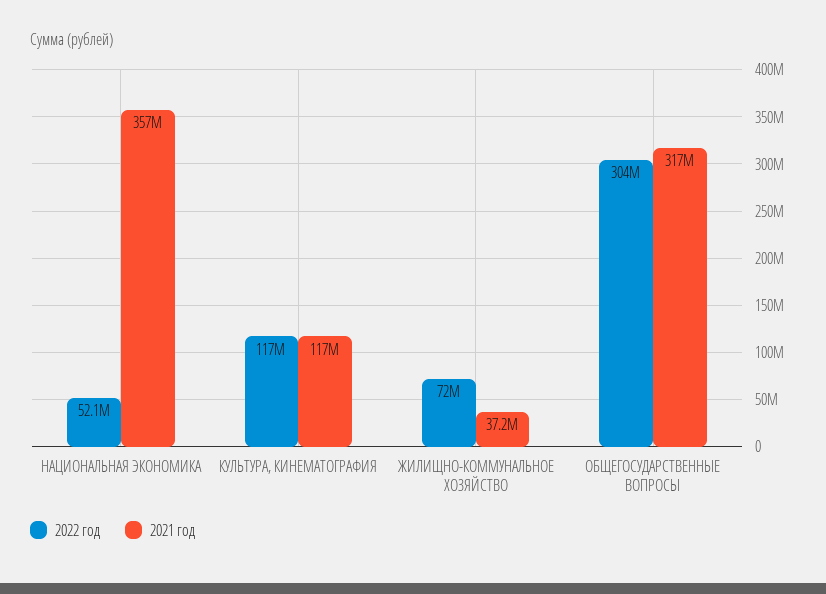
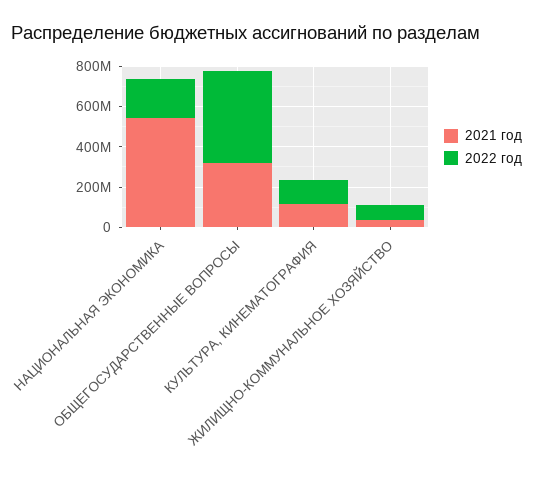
2022 год, НАЦИОНАЛЬНАЯ ЭКОНОМИКА: 52100000 -> 200000000
2021 год, НАЦИОНАЛЬНАЯ ЭКОНОМИКА: 357000000 -> 550000000
2022 год, ОБЩЕГОСУДАРСТВЕННЫЕ ВОПРОСЫ: 304000000 -> 450000000

